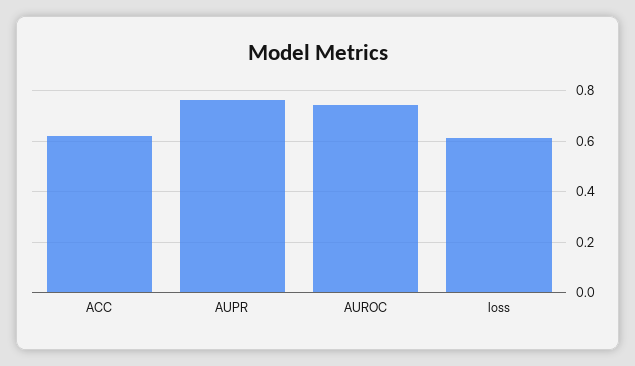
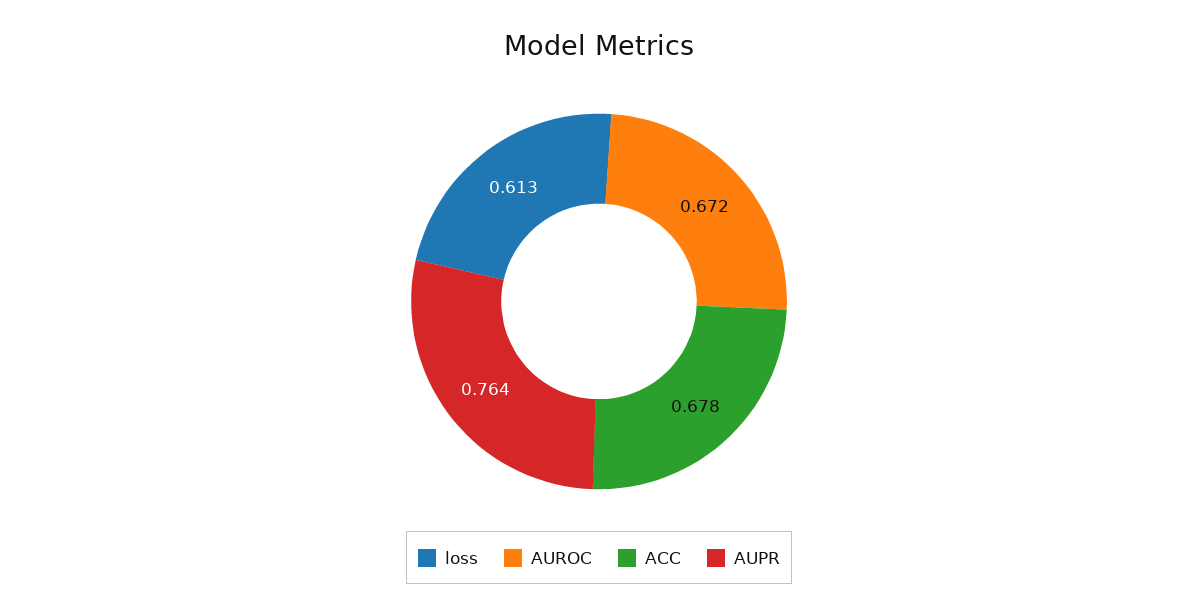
ACC: 0.625 -> 0.678
AUROC: 0.75 -> 0.672

